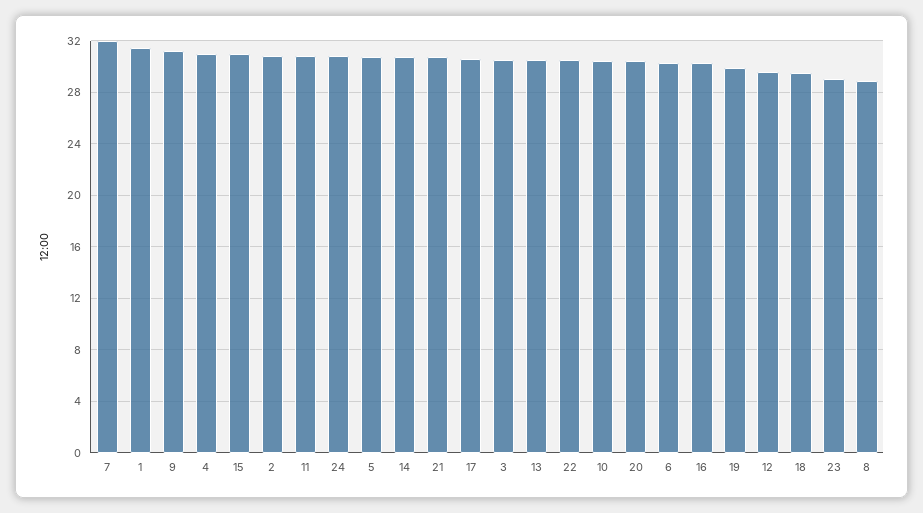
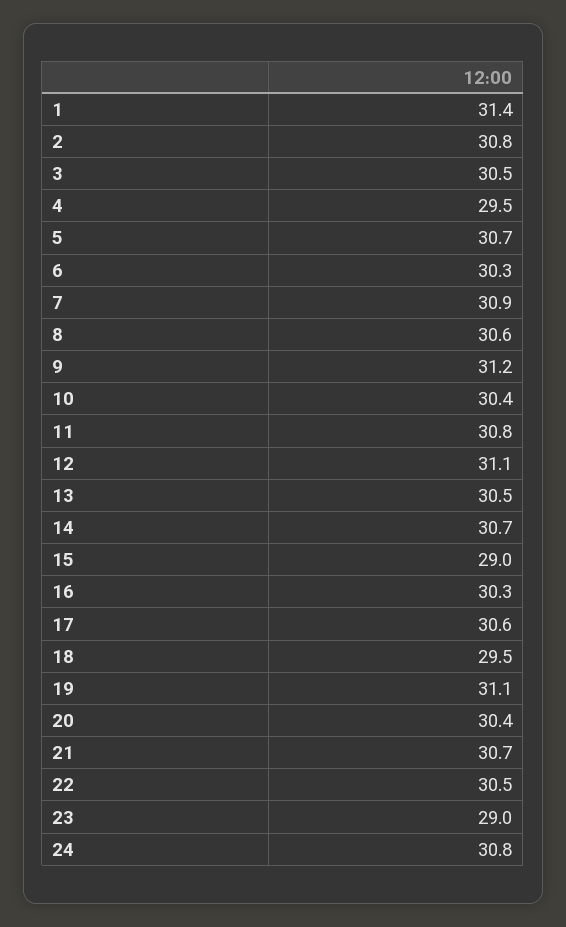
7: 32 -> 30.9
4: 31 -> 29.5
15: 31 -> 29
19: 30 -> 31.1
12: 29.5 -> 31.1
8: 29 -> 30.6

